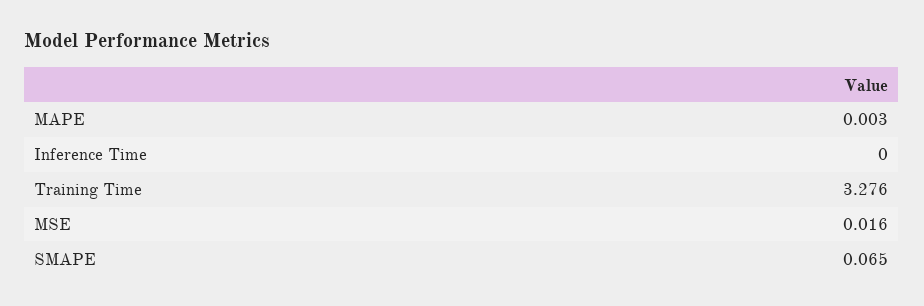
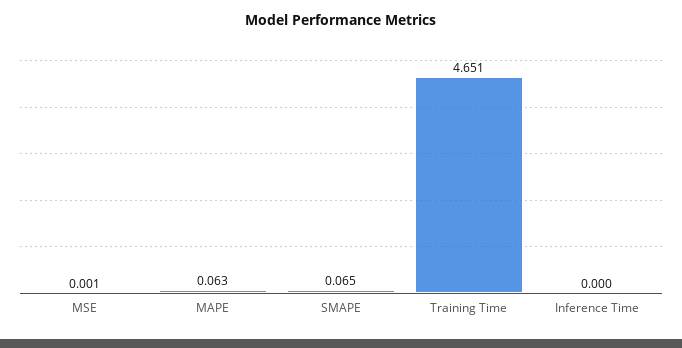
MAPE: 0.003 -> 0.063
Training Time: 3.276 -> 4.651
MSE: 0.016 -> 0.001

